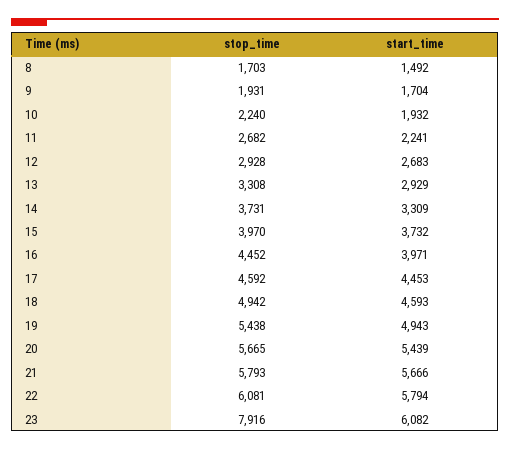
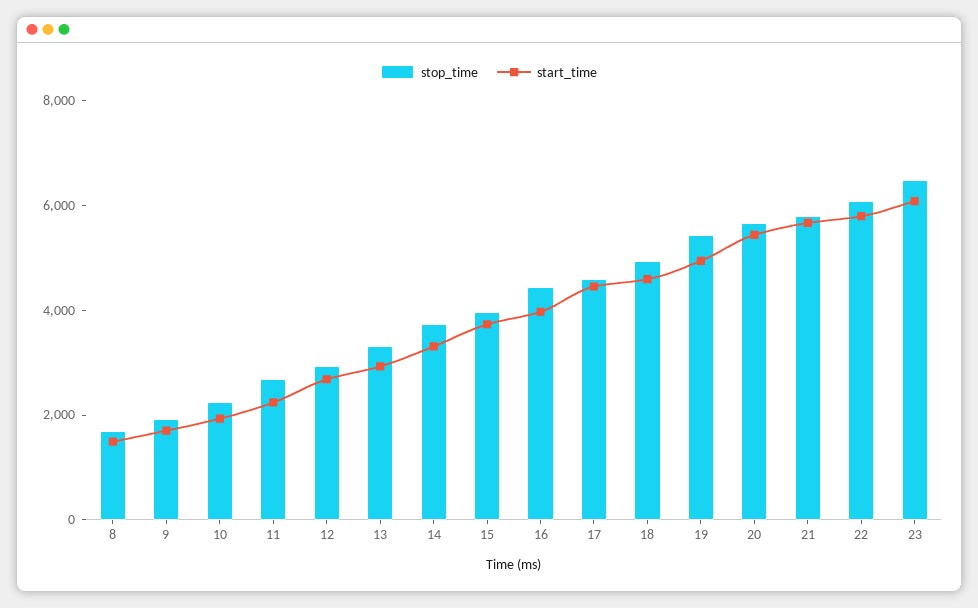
stop_time, 23: 7916 -> 6500

